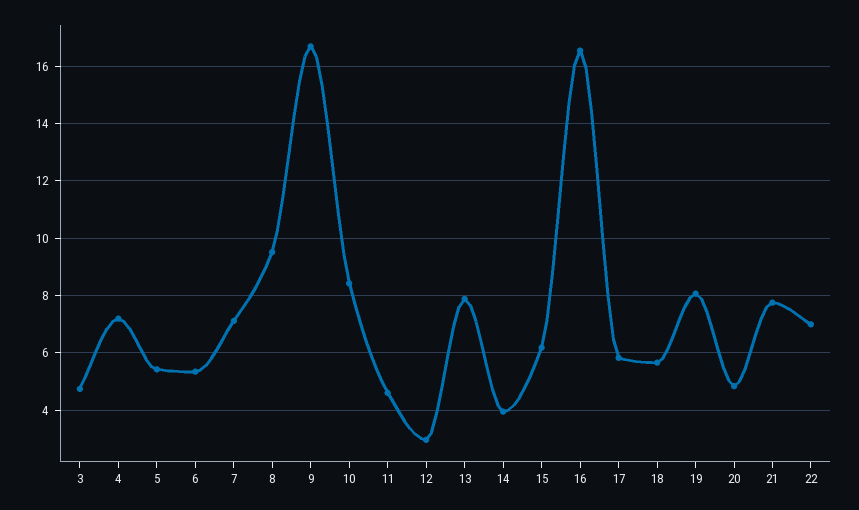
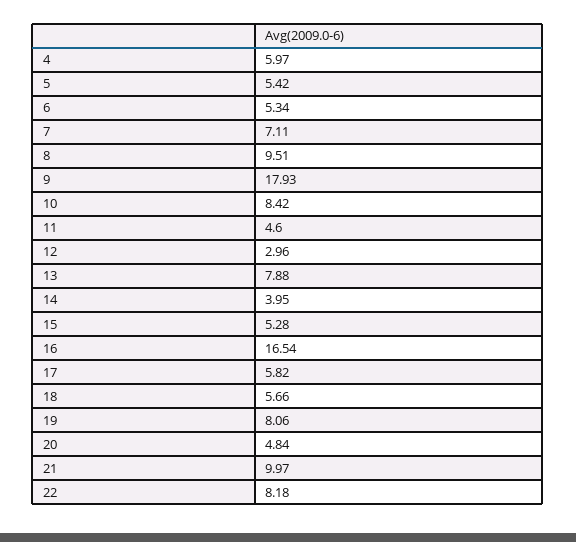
3: 4.75 -> none
4: 7.25 -> 5.97
9: 16.75 -> 17.93
15: 6.25 -> 5.28
21: 7.75 -> 9.97
22: 7 -> 8.18

